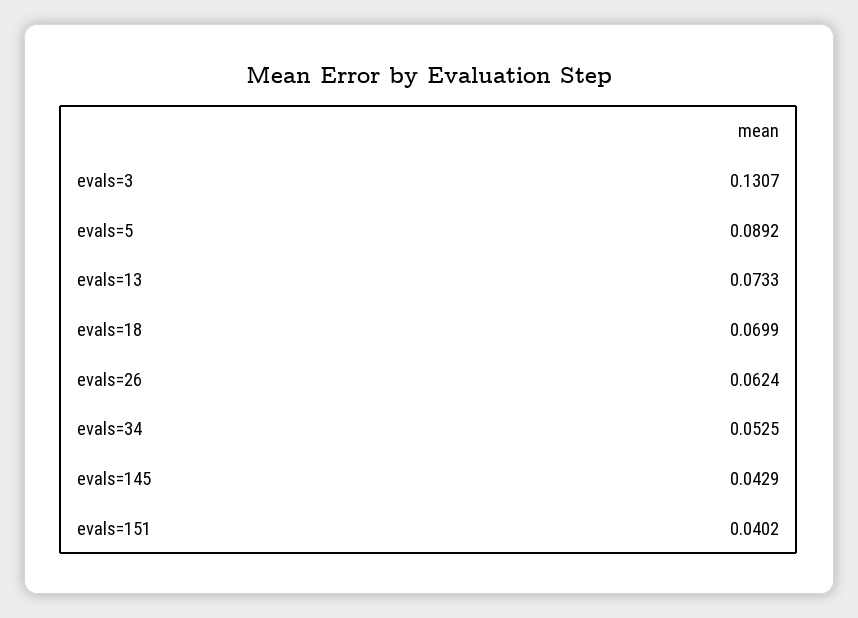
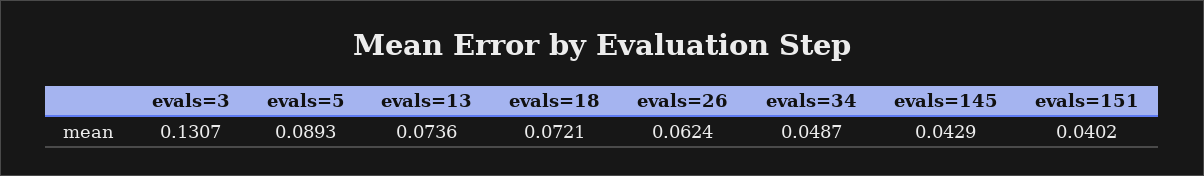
evals=5: 0.0892 -> 0.0893
evals=13: 0.0733 -> 0.0736
evals=18: 0.0699 -> 0.0721
evals=34: 0.0525 -> 0.0487

